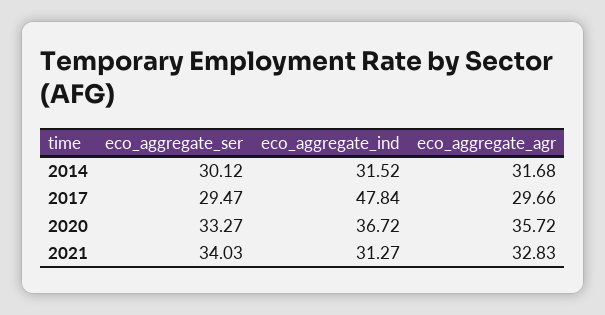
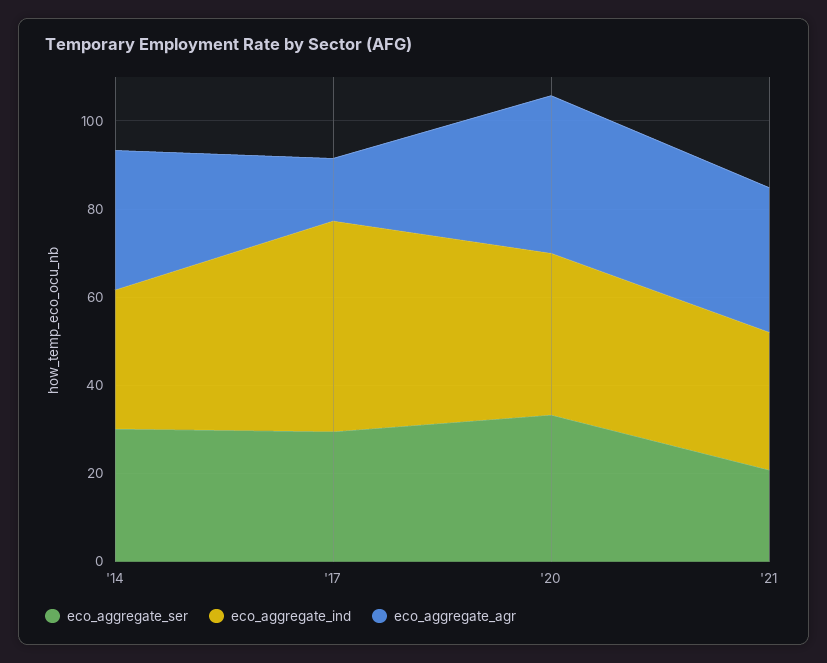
eco_aggregate_agr, 2017: 29.66 -> 15
eco_aggregate_ser, 2021: 34.03 -> 20

